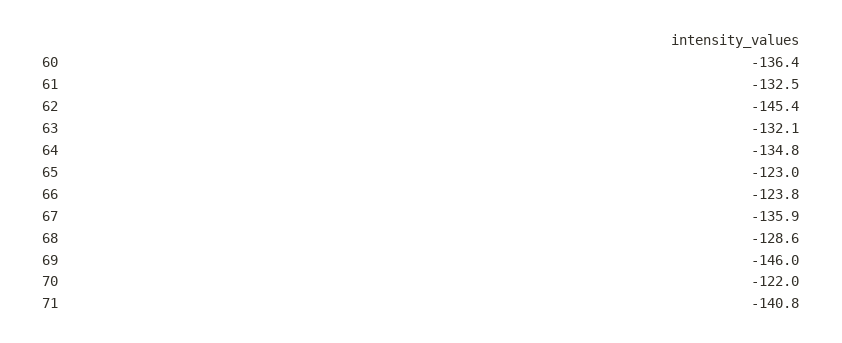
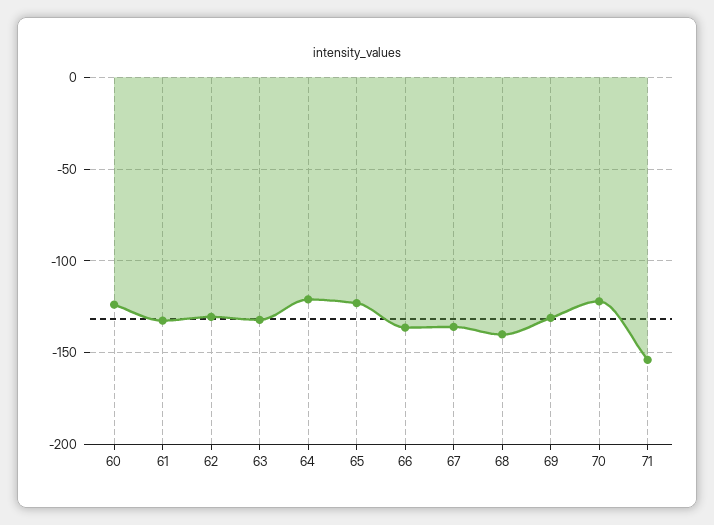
60: -136.4 -> -125
62: -145.4 -> -130
64: -134.8 -> -120
66: -123.8 -> -135
68: -128.6 -> -140
69: -146 -> -130
71: -140.8 -> -155

